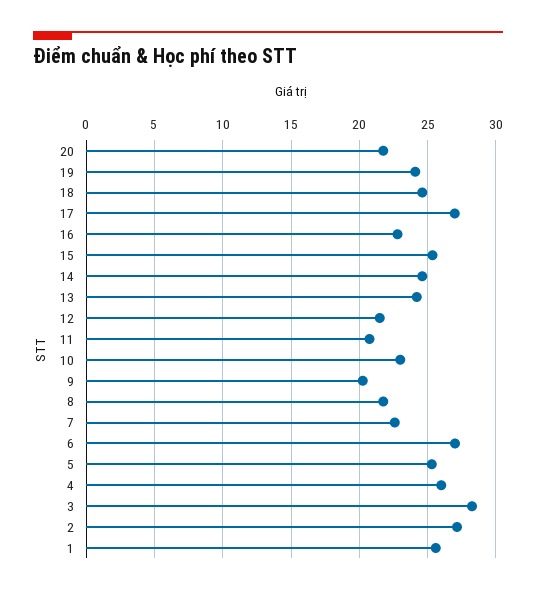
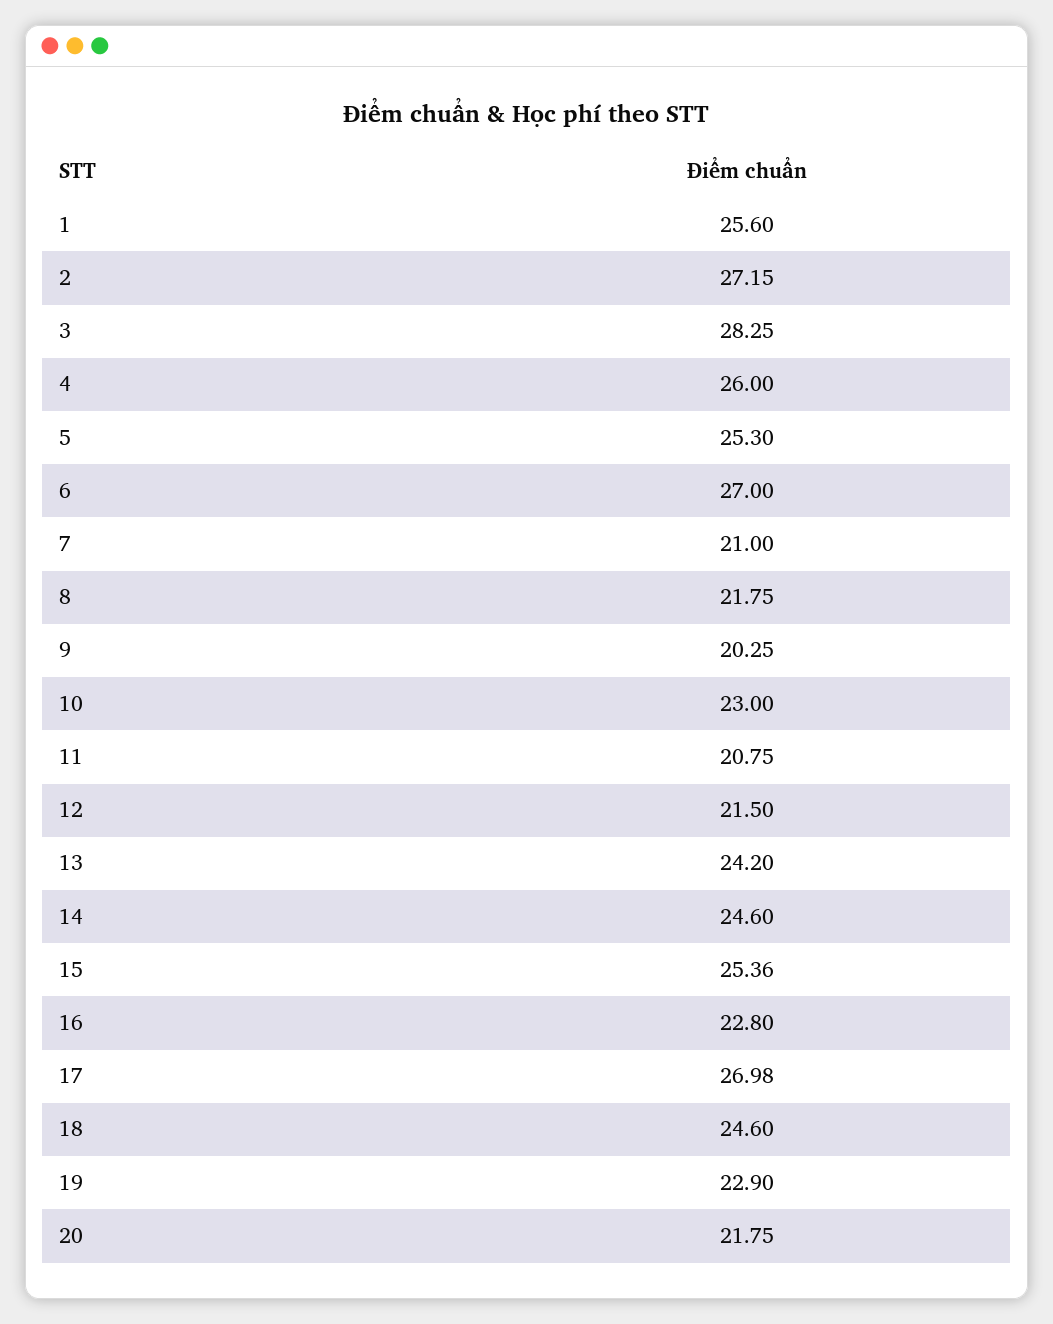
19: 24 -> 22.9
7: 22.5 -> 21

